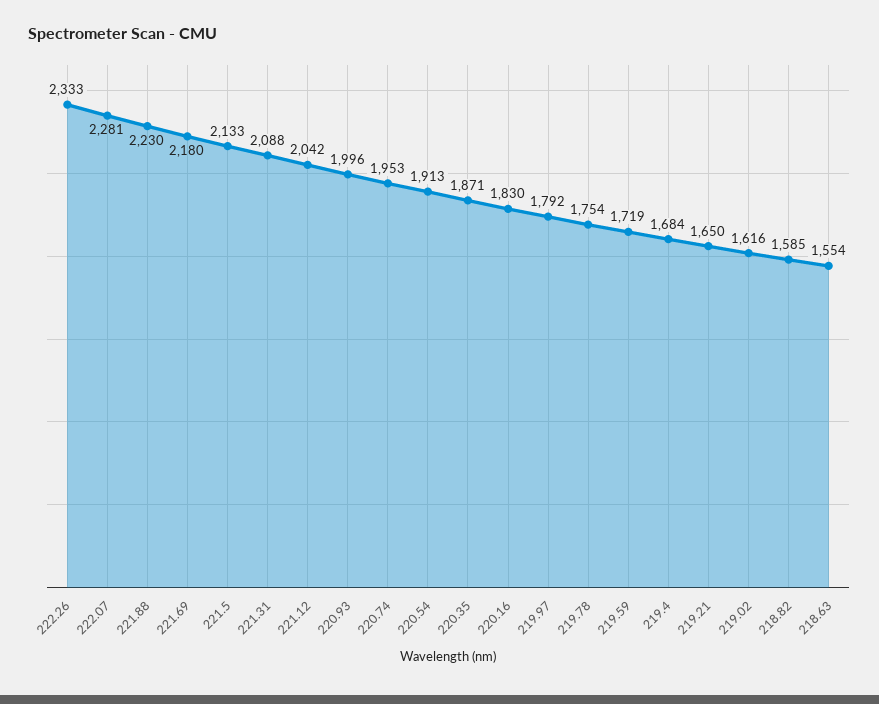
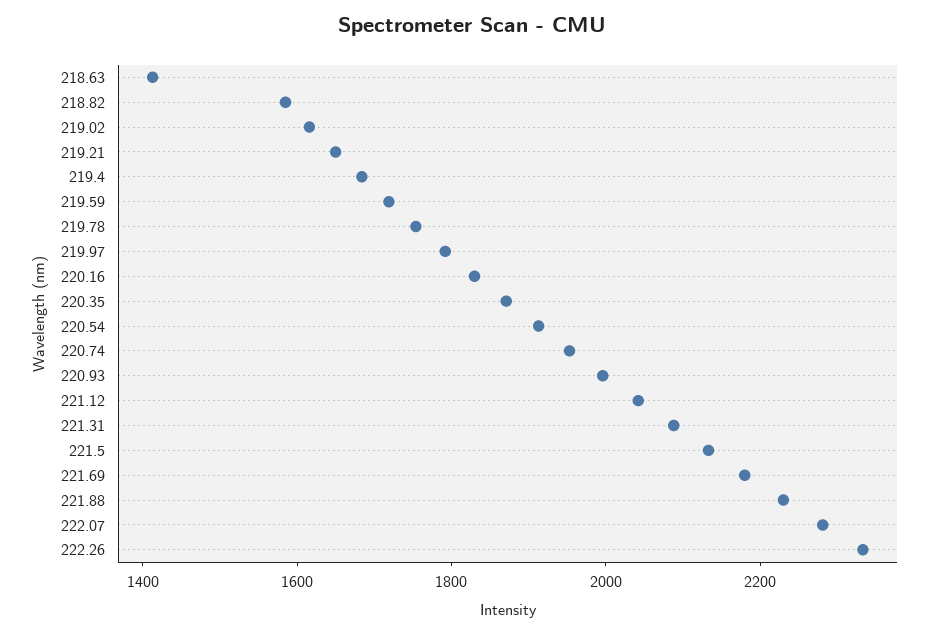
218.63: 1554 -> 1400

